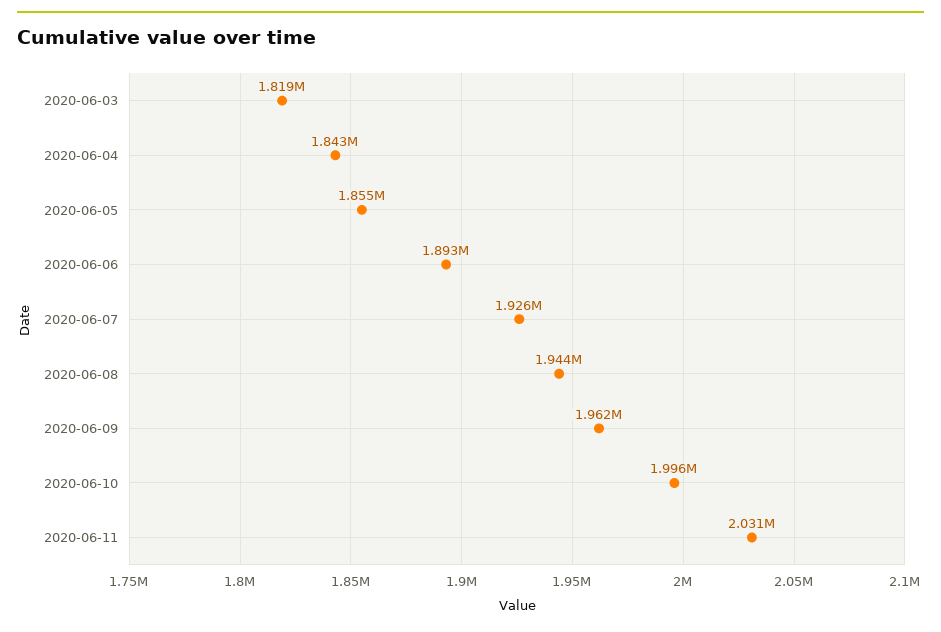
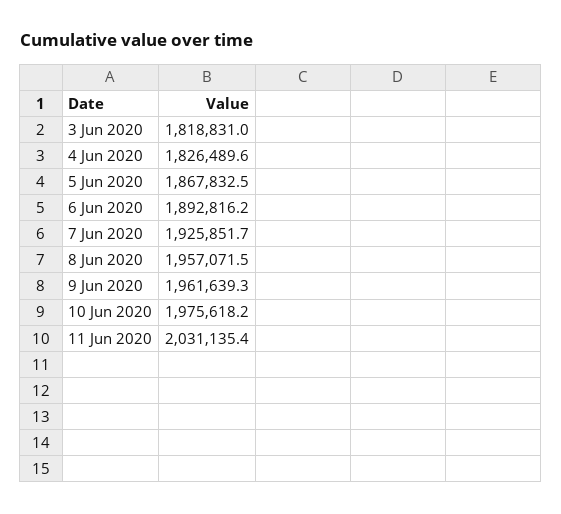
2020-06-04: 1843000 -> 1826489.6
2020-06-05: 1855000 -> 1867832.5
2020-06-08: 1944000 -> 1957071.5
2020-06-10: 1996000 -> 1975618.2

